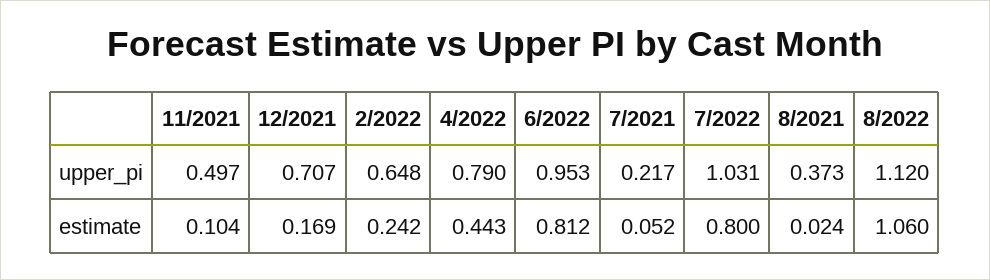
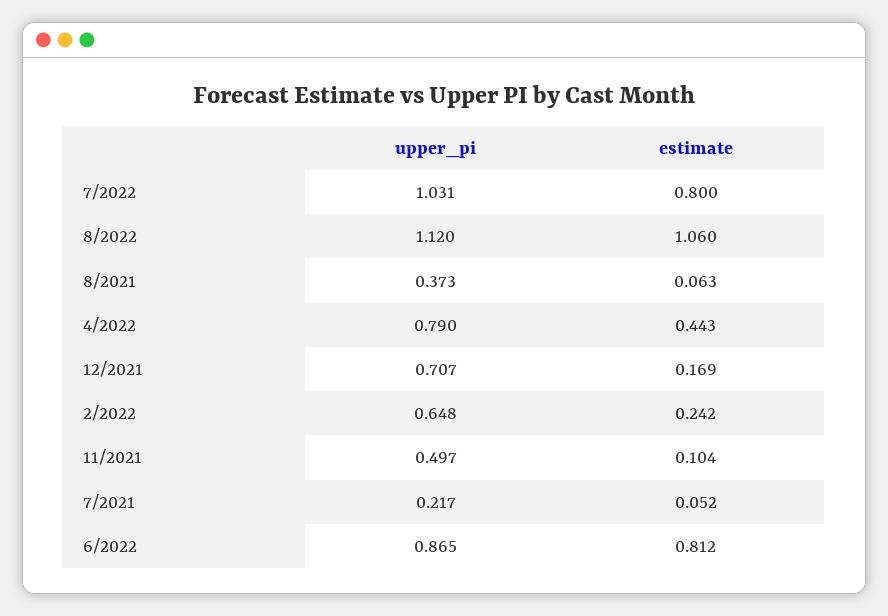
6/2022, upper_pi: 0.953 -> 0.865
8/2021, estimate: 0.024 -> 0.063

